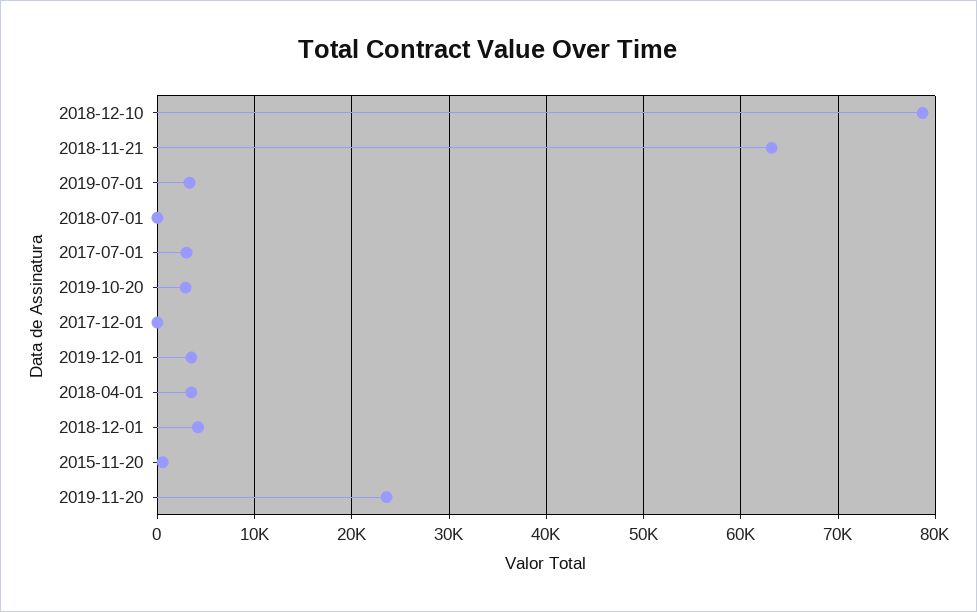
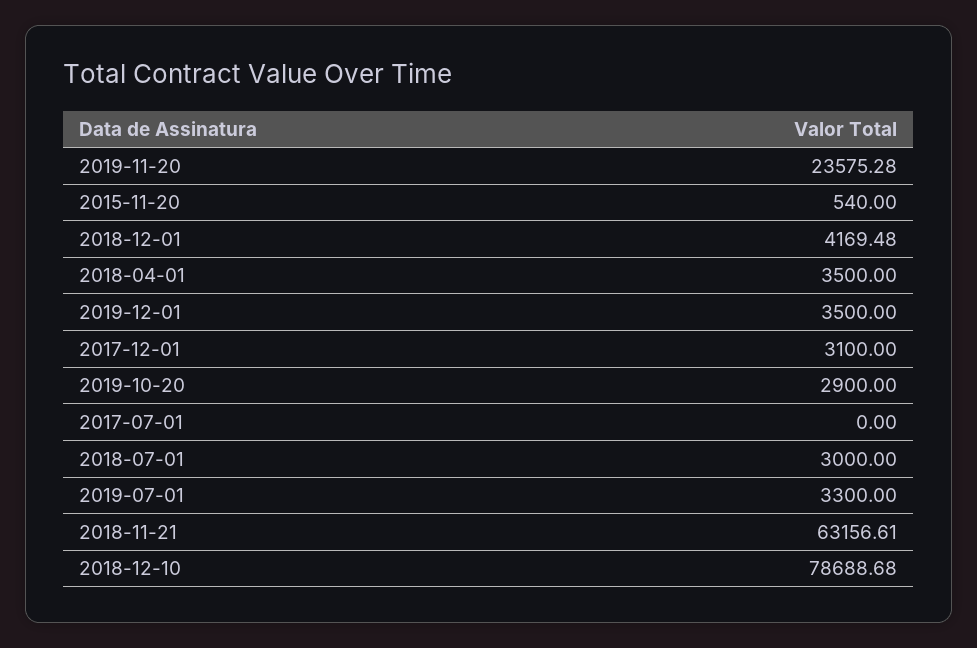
2018-07-01: 0 -> 3000
2017-07-01: 3000 -> 0
2017-12-01: 0 -> 3100

